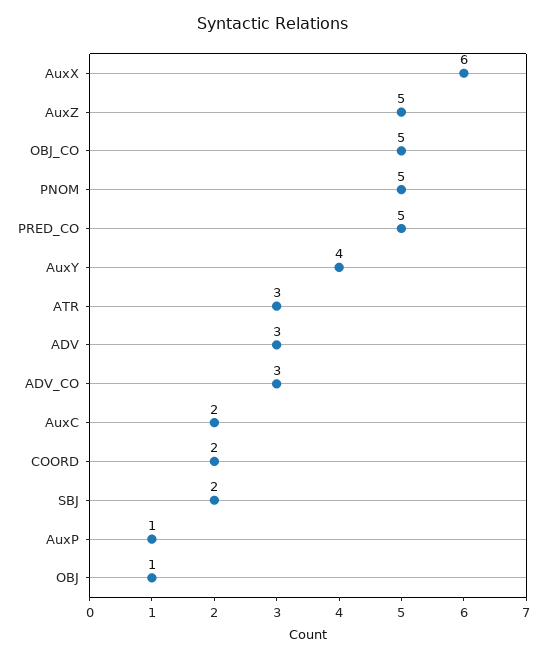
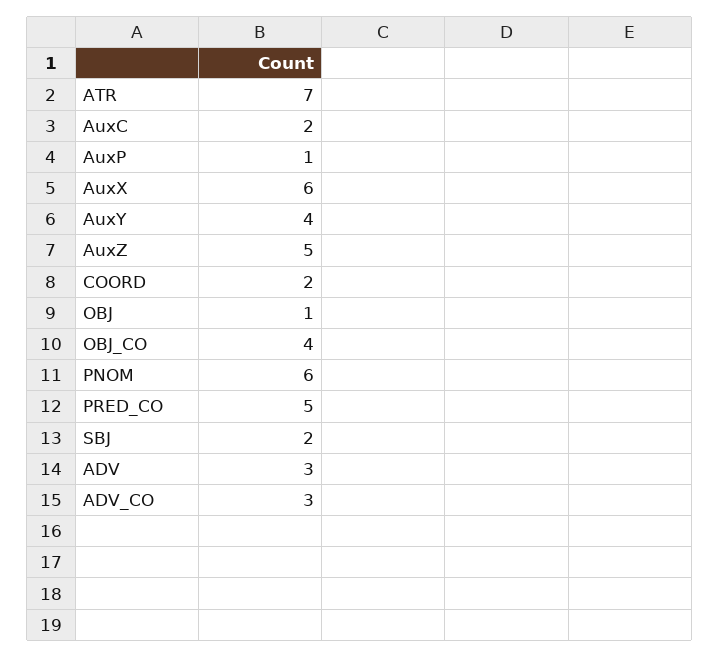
OBJ_CO: 5 -> 4
PNOM: 5 -> 6
ATR: 3 -> 7

